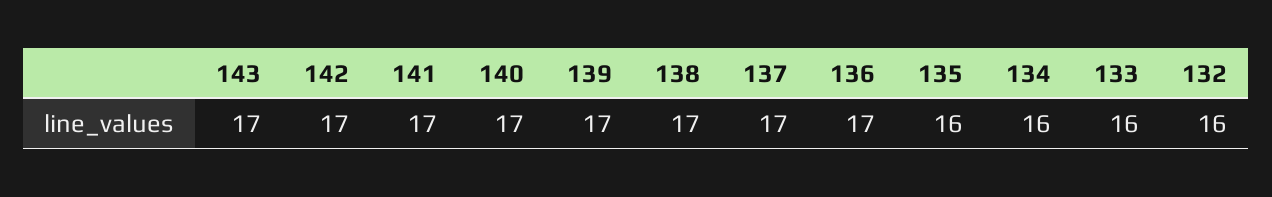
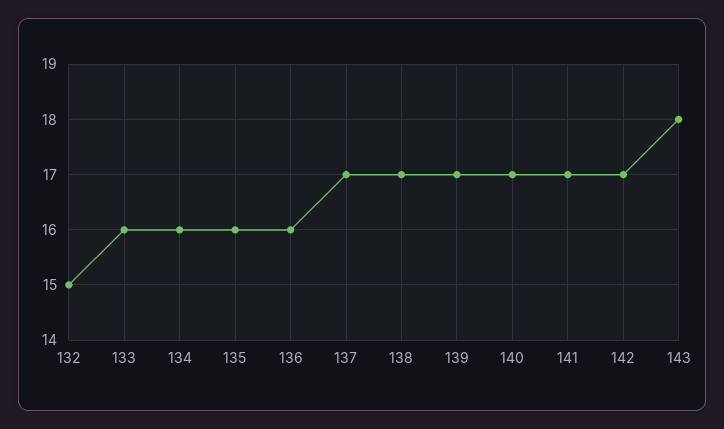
143: 17 -> 18
136: 17 -> 16
132: 16 -> 15

